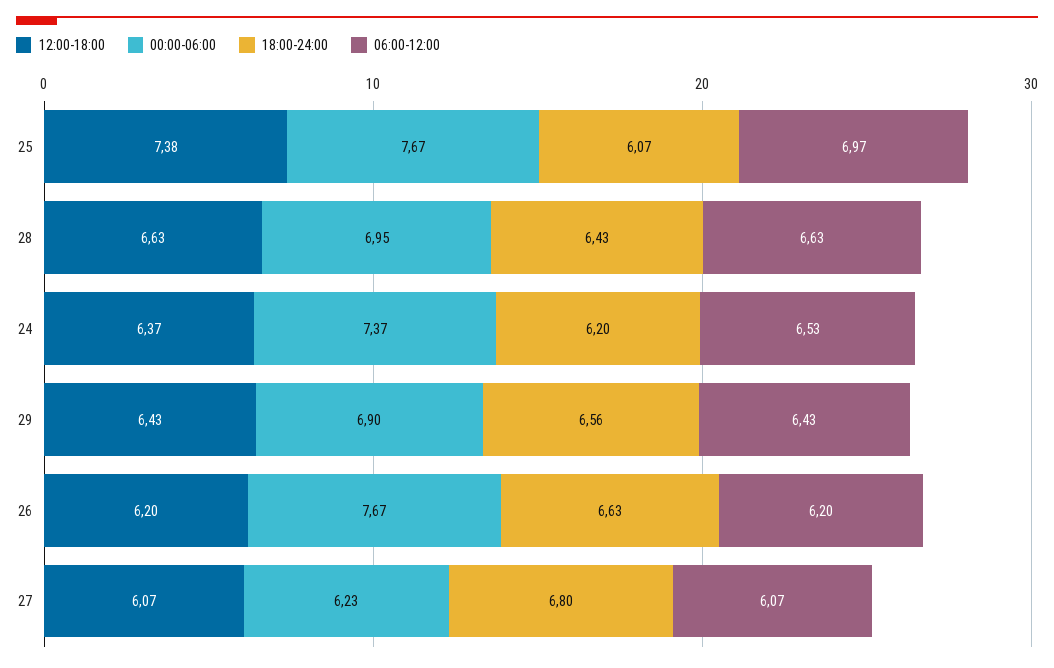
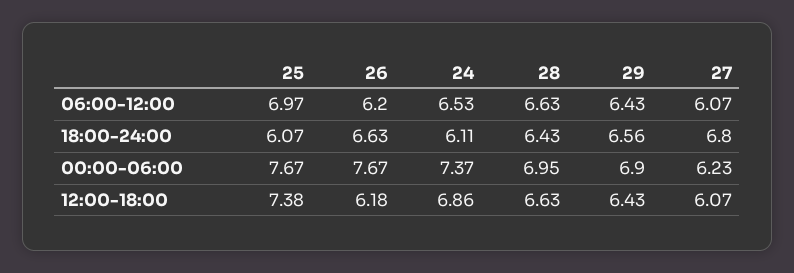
12:00-18:00, 24: 6.37 -> 6.86
18:00-24:00, 24: 6.2 -> 6.11
12:00-18:00, 26: 6.2 -> 6.18

